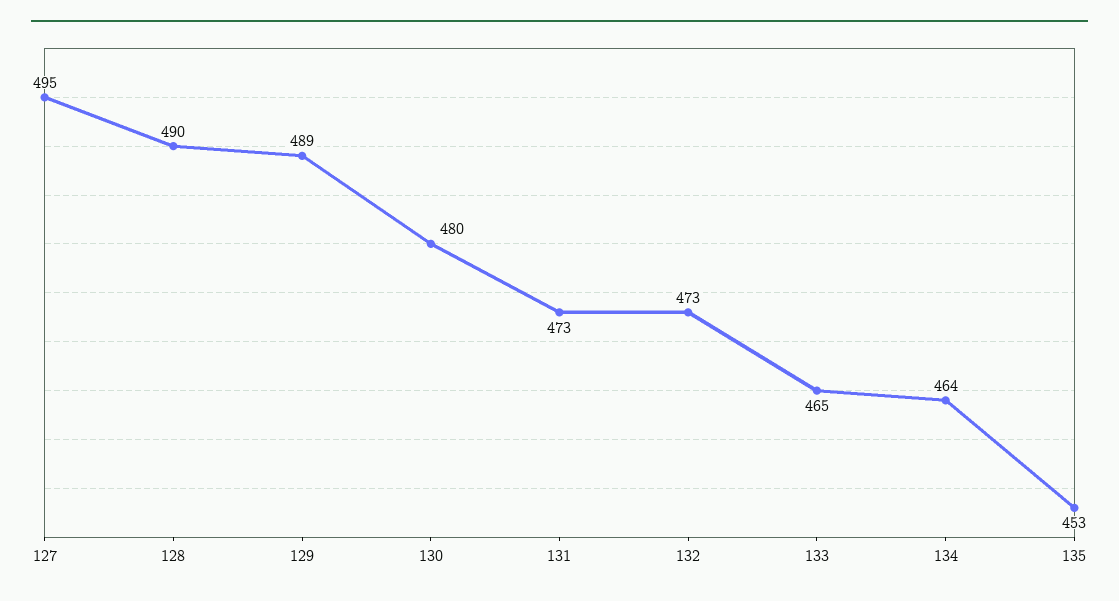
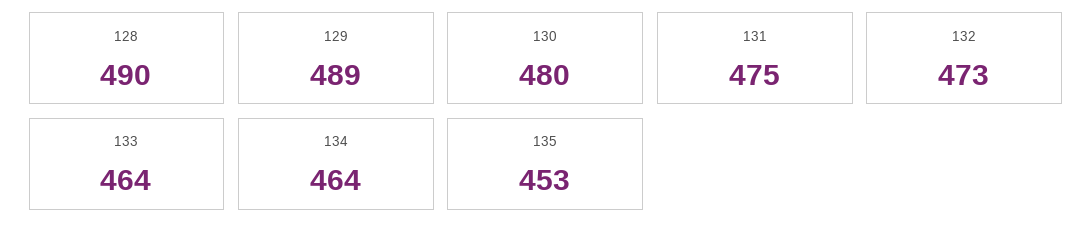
127: 495 -> none
131: 473 -> 475
133: 465 -> 464

